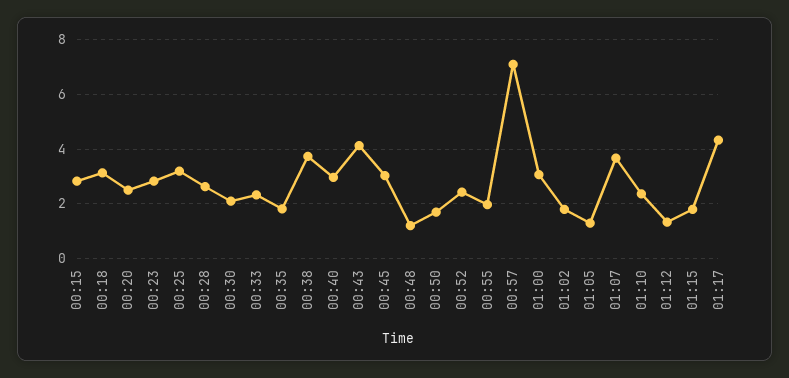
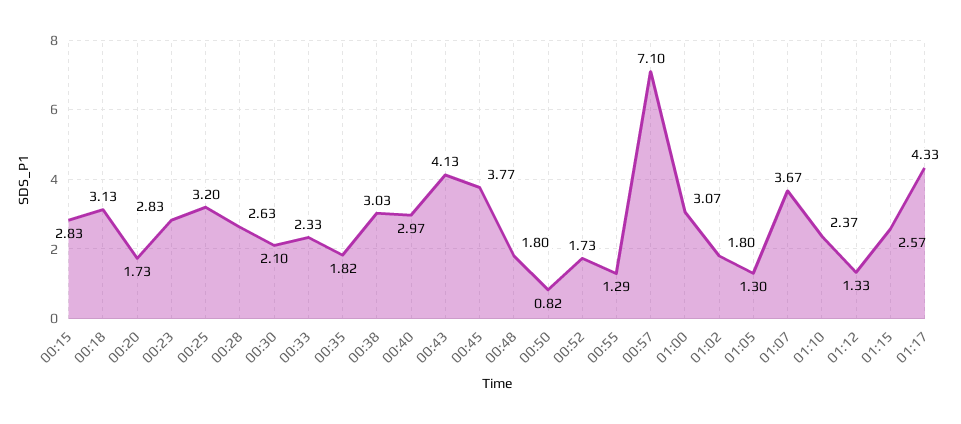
00:20: 2.5 -> 1.73
00:38: 3.75 -> 3.03
00:45: 3 -> 3.77
00:48: 1.25 -> 1.8
00:50: 1.75 -> 0.82
00:52: 2.5 -> 1.73
00:55: 2 -> 1.29
01:15: 1.75 -> 2.57

